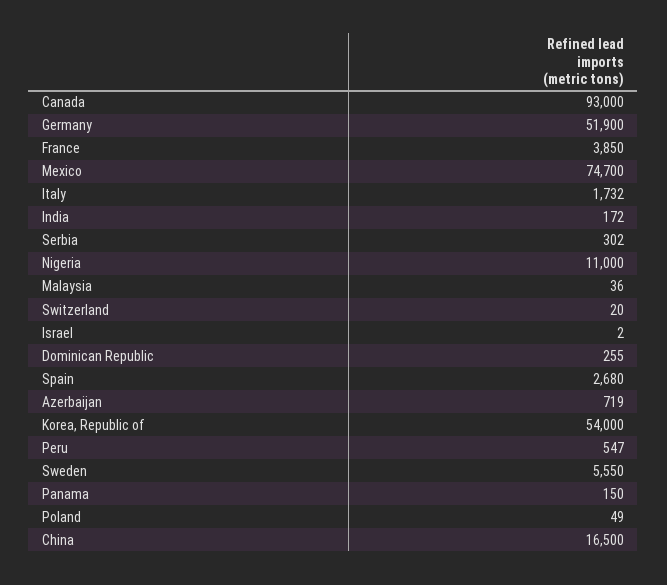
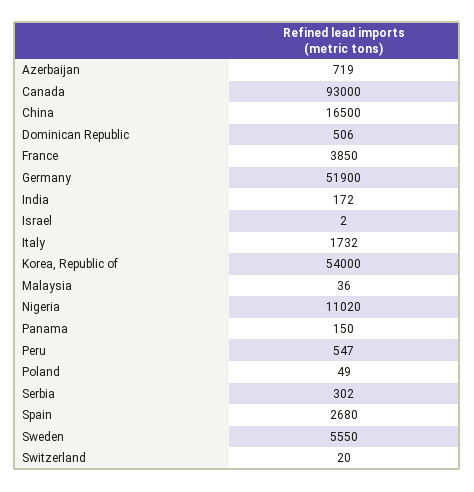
Mexico: 74700 -> none
Nigeria: 11000 -> 11020
Dominican Republic: 255 -> 506

